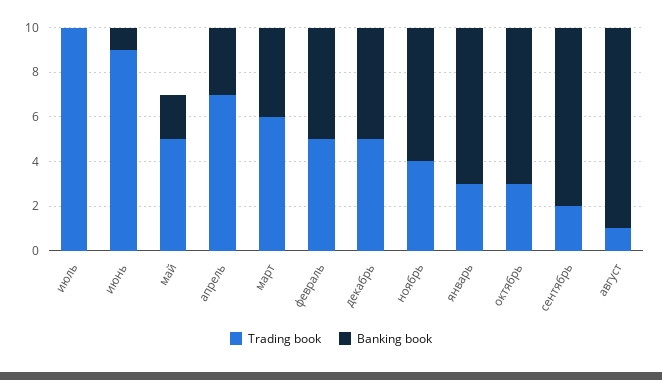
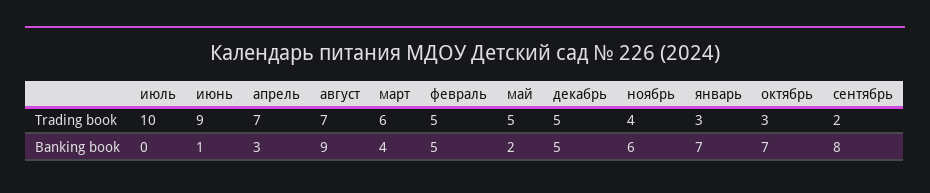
Trading book, август: 1 -> 7

